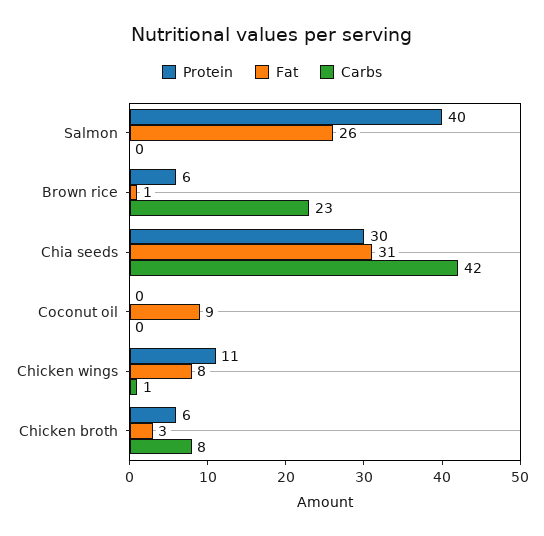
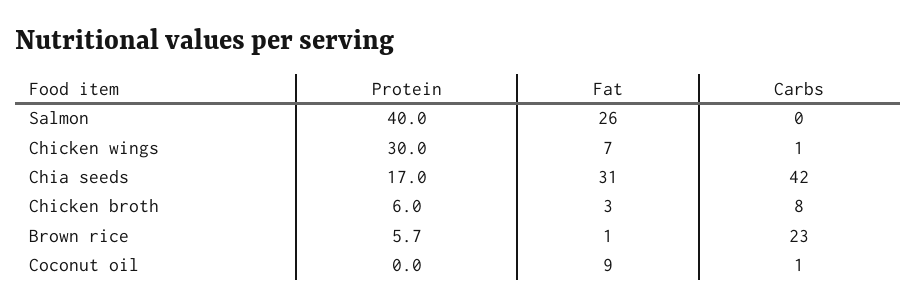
Protein, Chia seeds: 30 -> 17
Carbs, Coconut oil: 0 -> 1
Protein, Chicken wings: 11 -> 30
Fat, Chicken wings: 8 -> 7

